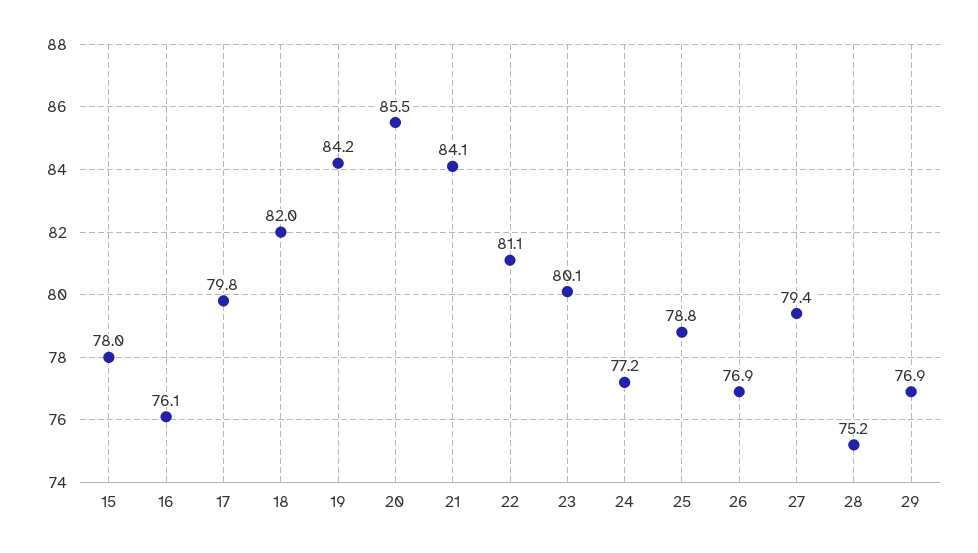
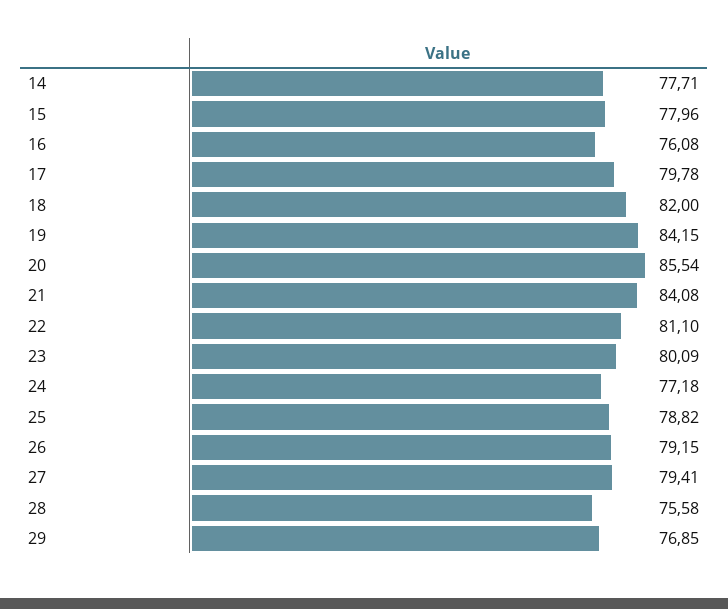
26: 76.9 -> 79.15
28: 75.2 -> 75.58
14: none -> 77.71

